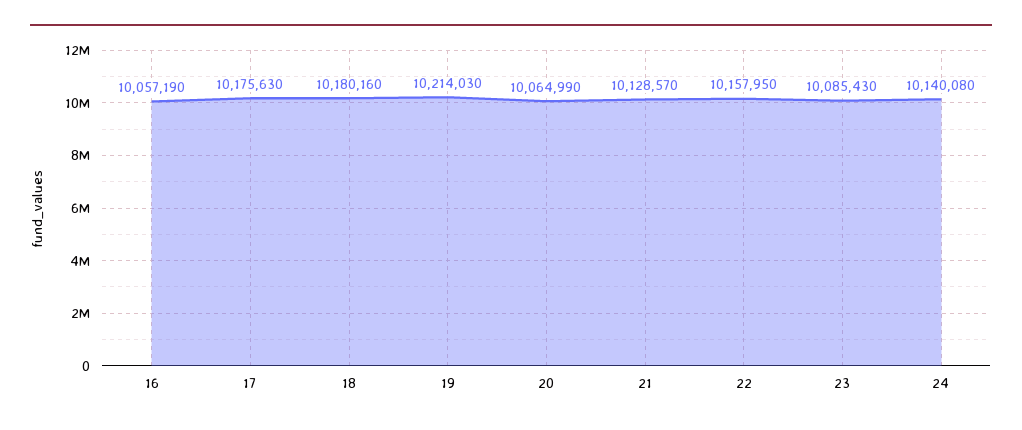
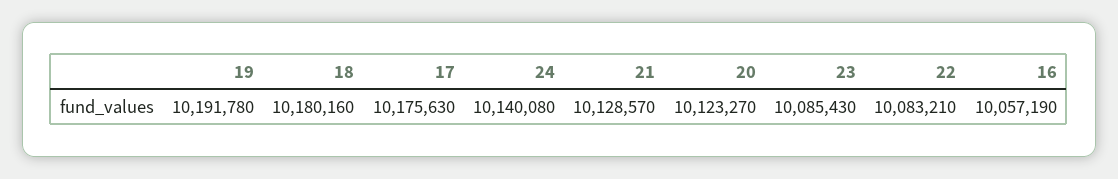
19: 10214030 -> 10191780
20: 10064990 -> 10123270
22: 10157950 -> 10083210

